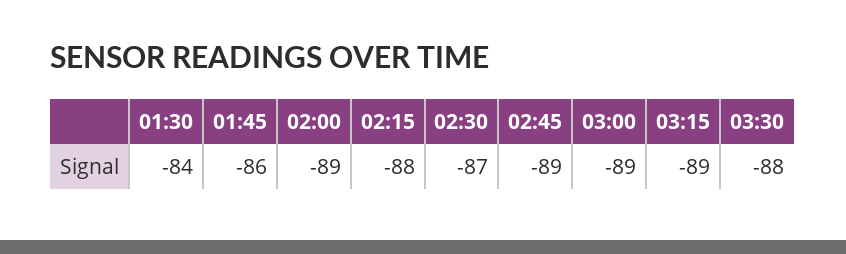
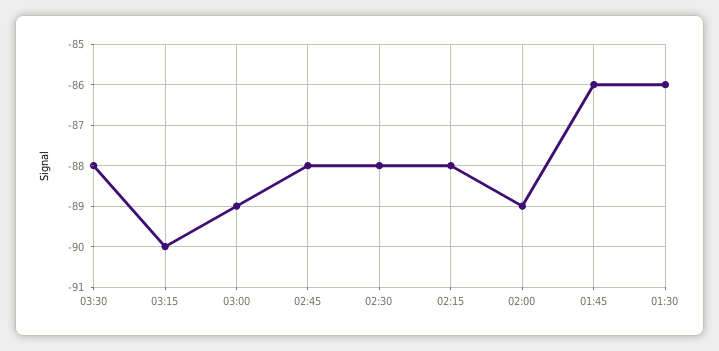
01:30: -84 -> -86
02:30: -87 -> -88
02:45: -89 -> -88
03:15: -89 -> -90

